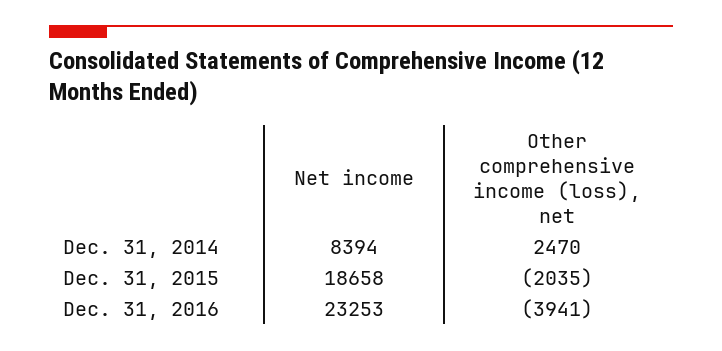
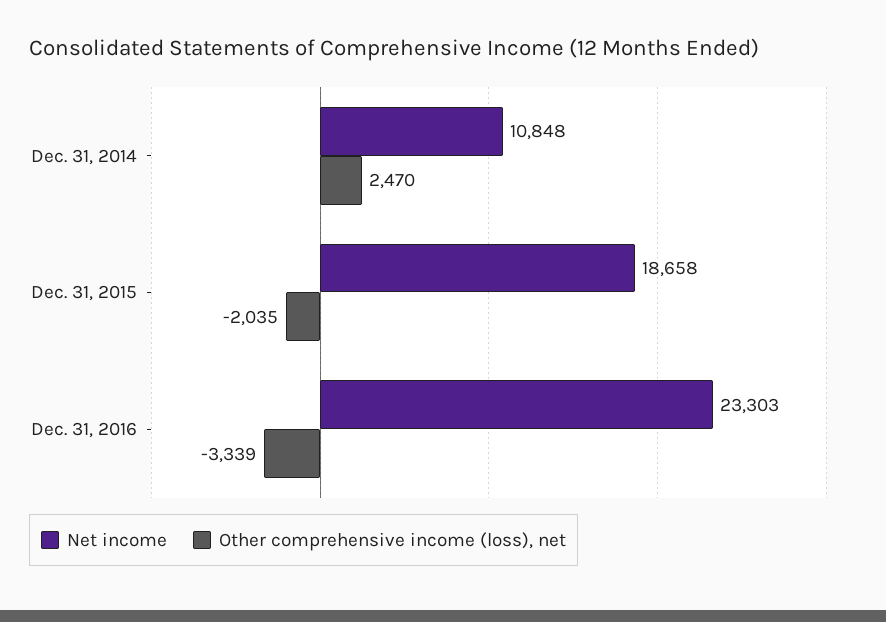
Net income, Dec. 31, 2014: 8394 -> 10848
Net income, Dec. 31, 2016: 23253 -> 23303
Other comprehensive income (loss), net, Dec. 31, 2016: -3941 -> -3339

